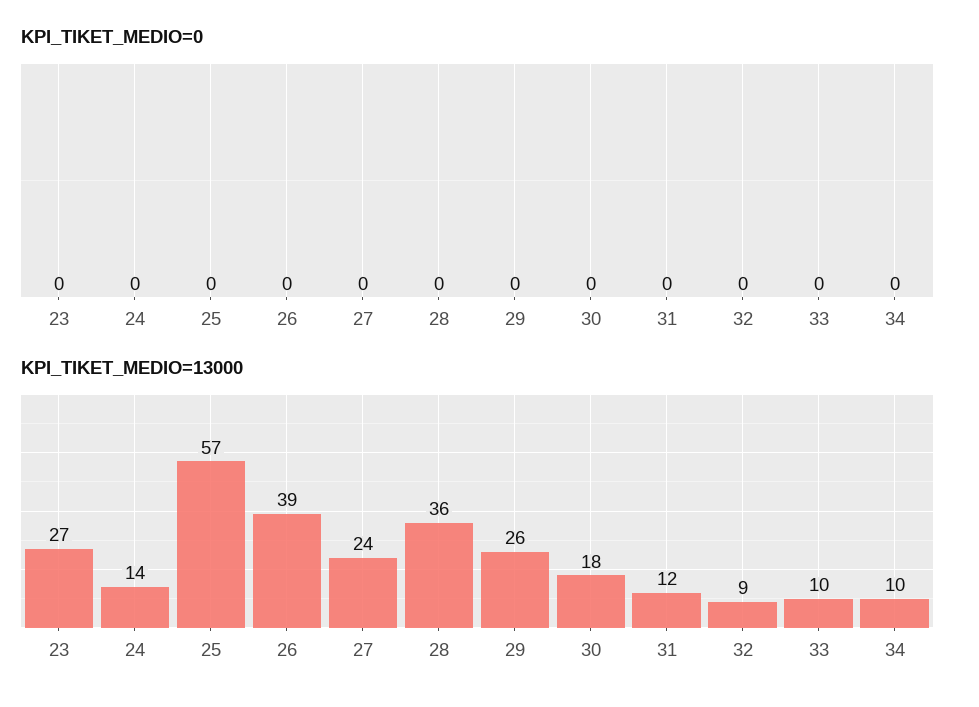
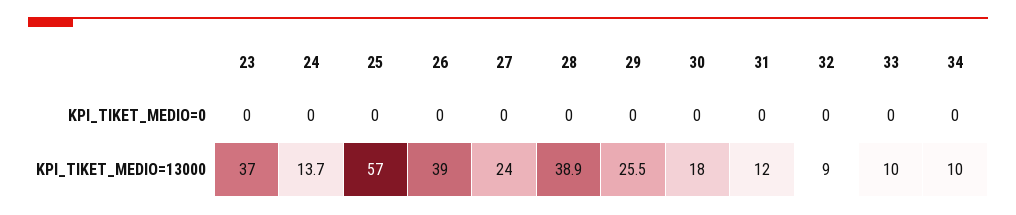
KPI_TIKET_MEDIO=13000, 23: 27 -> 37
KPI_TIKET_MEDIO=13000, 28: 36 -> 38.9

